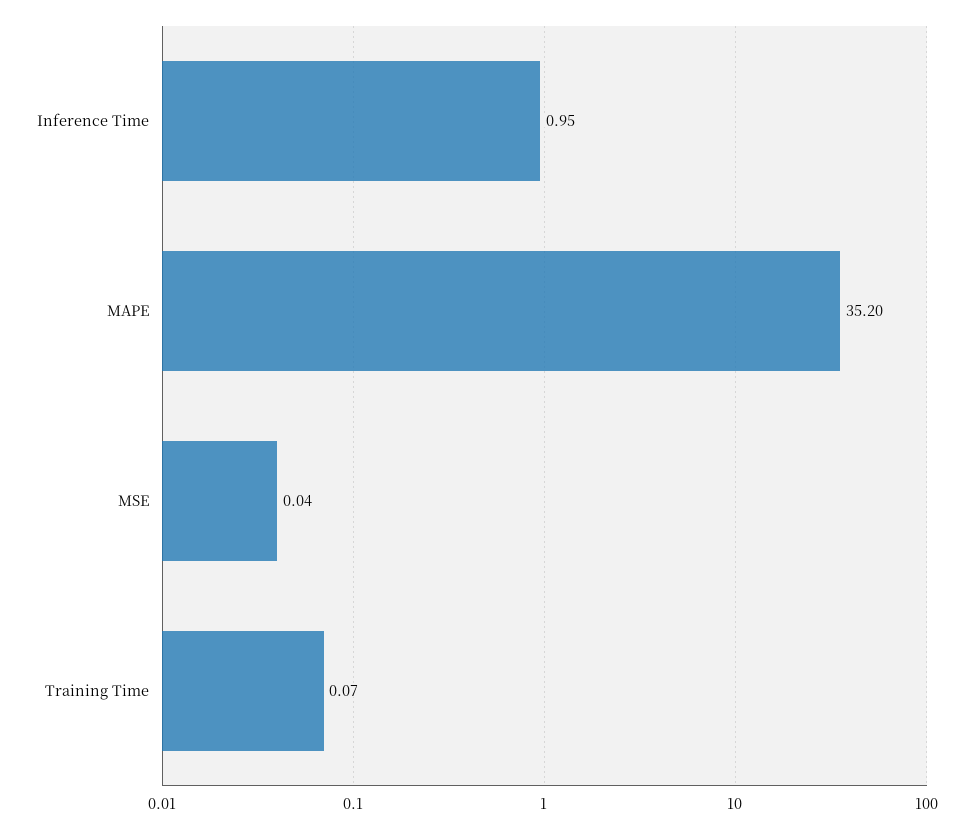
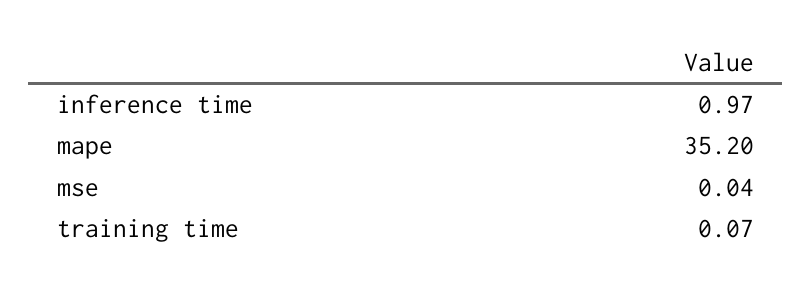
Inference Time: 0.95 -> 0.97

